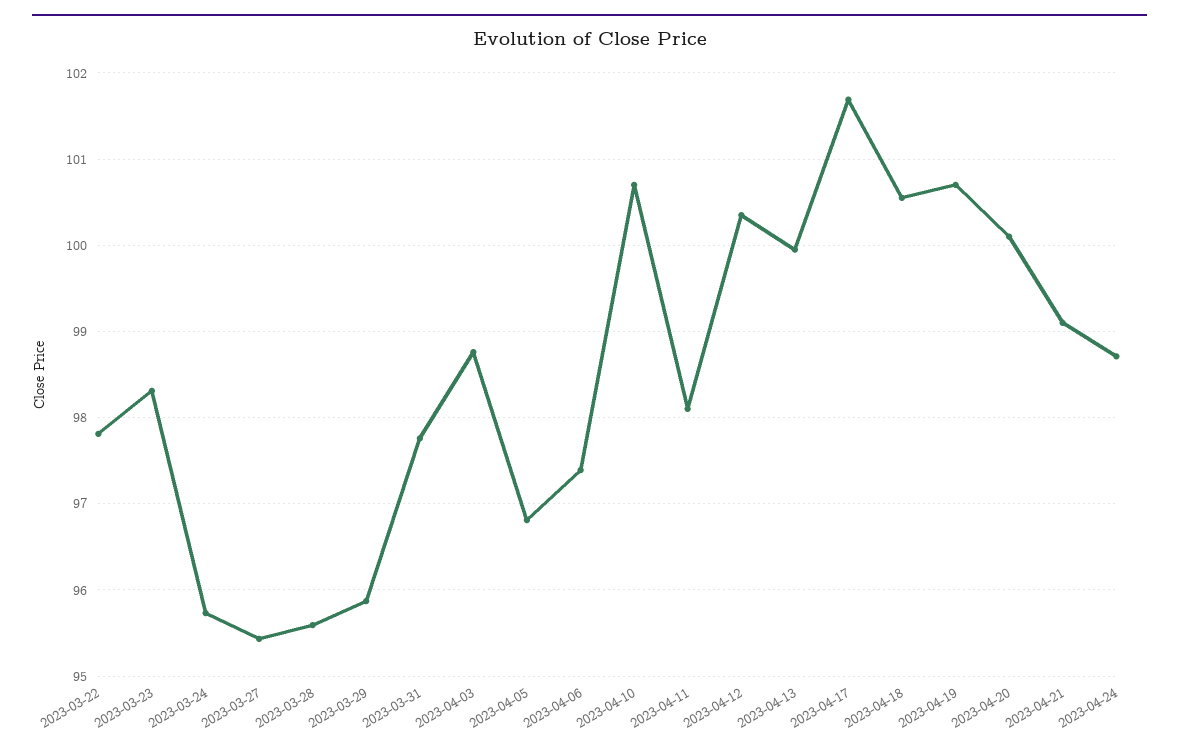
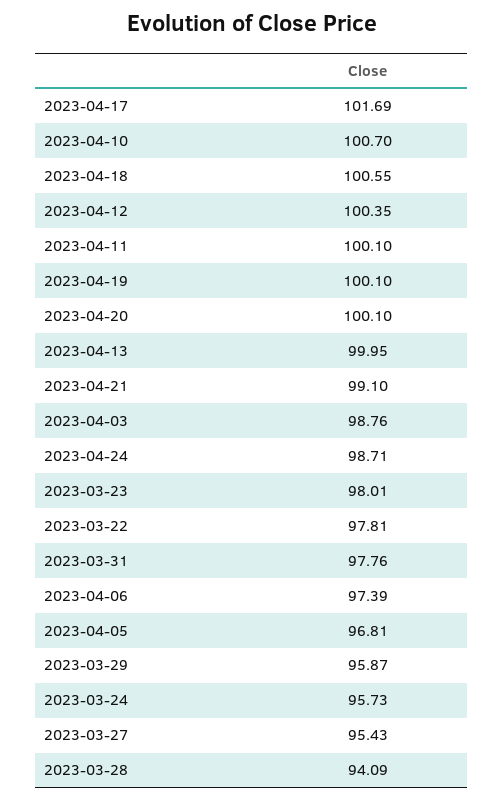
2023-03-23: 98.3 -> 98.01
2023-03-28: 95.6 -> 94.09
2023-04-11: 98.1 -> 100.1
2023-04-19: 100.7 -> 100.1

